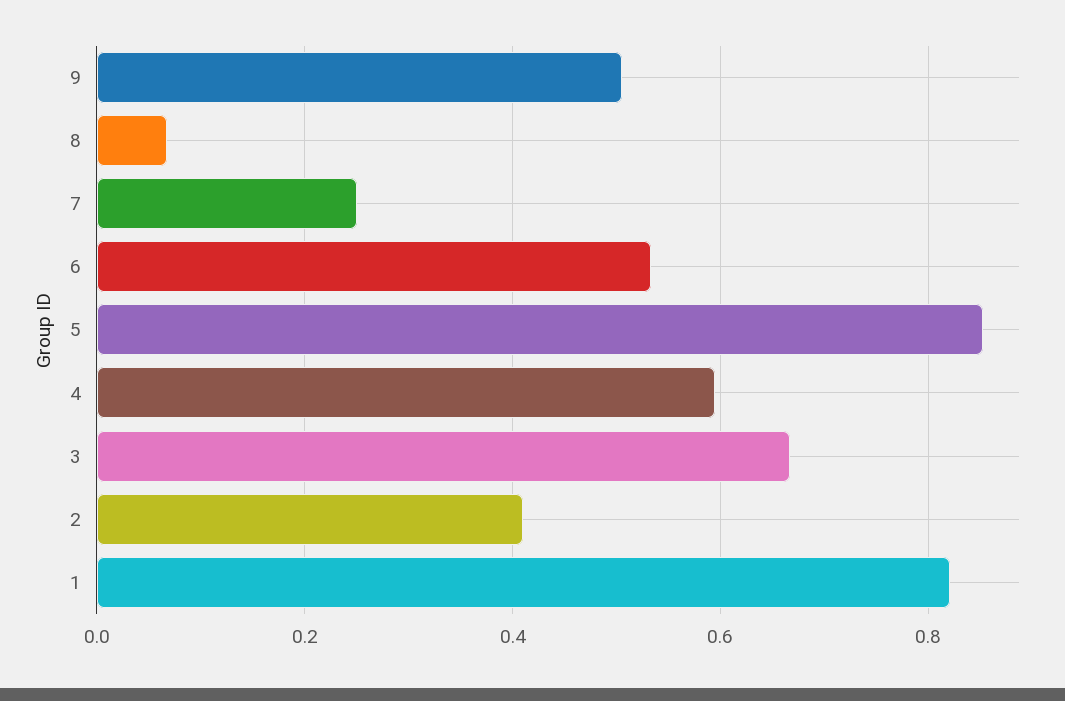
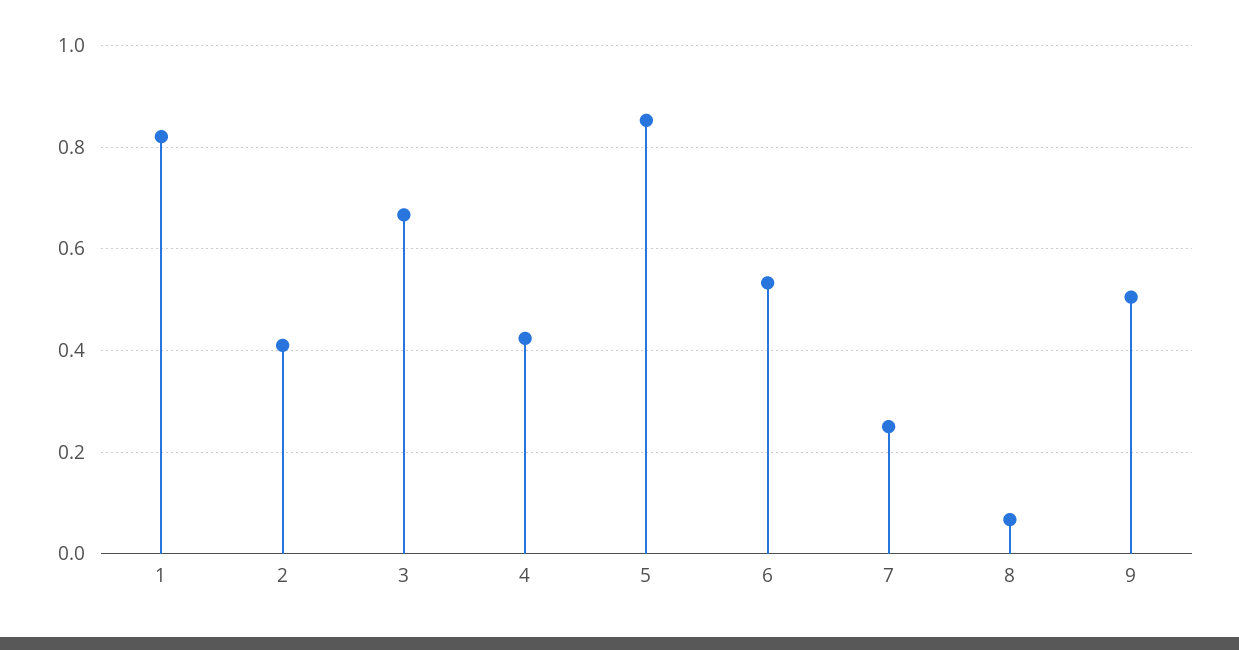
4: 0.6 -> 0.42

